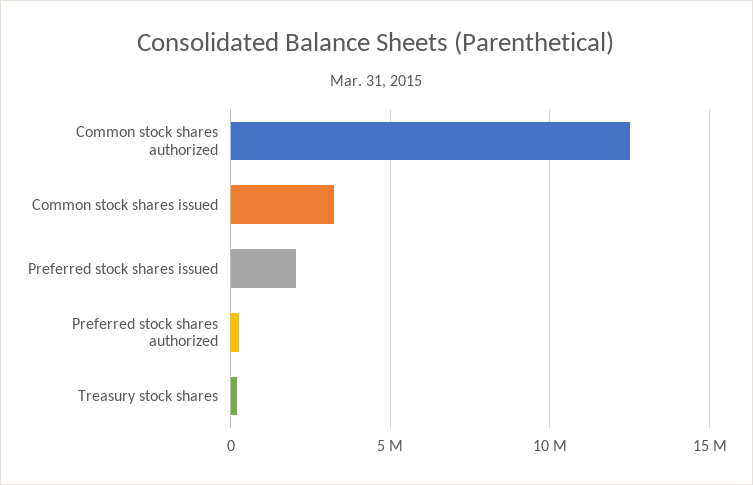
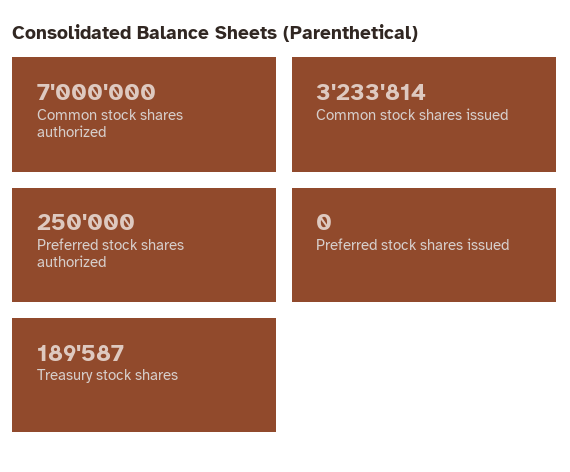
Common stock shares authorized: 12500000 -> 7000000
Preferred stock shares issued: 2000000 -> 0

